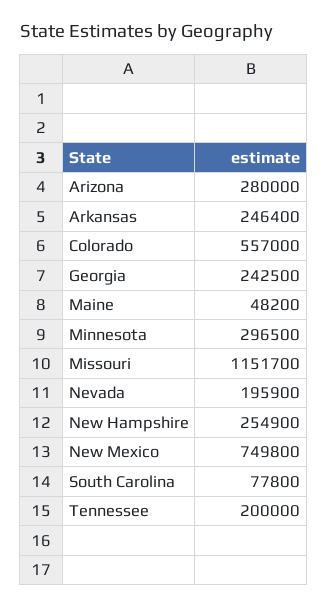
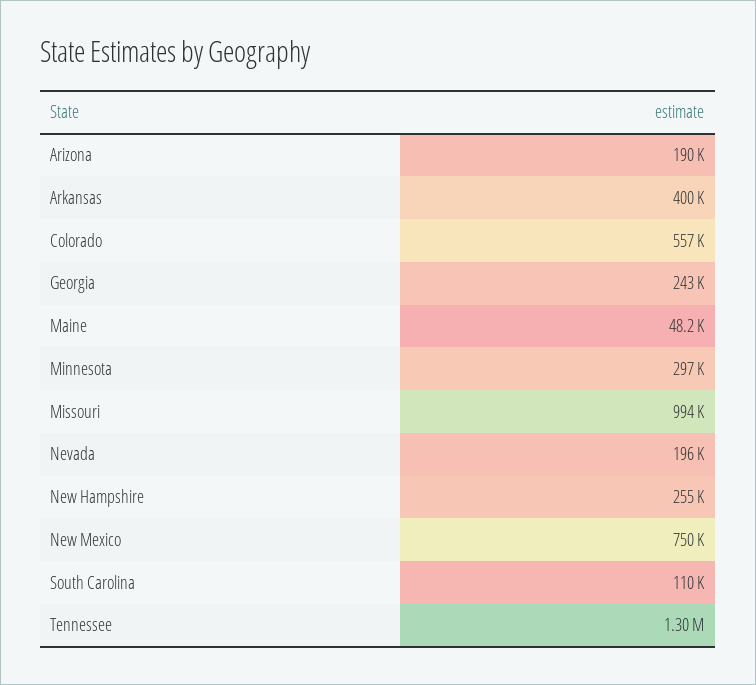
Arizona: 280000 -> 190000
Arkansas: 246400 -> 400000
Missouri: 1151700 -> 994000
South Carolina: 77800 -> 110000
Tennessee: 200000 -> 1300000

